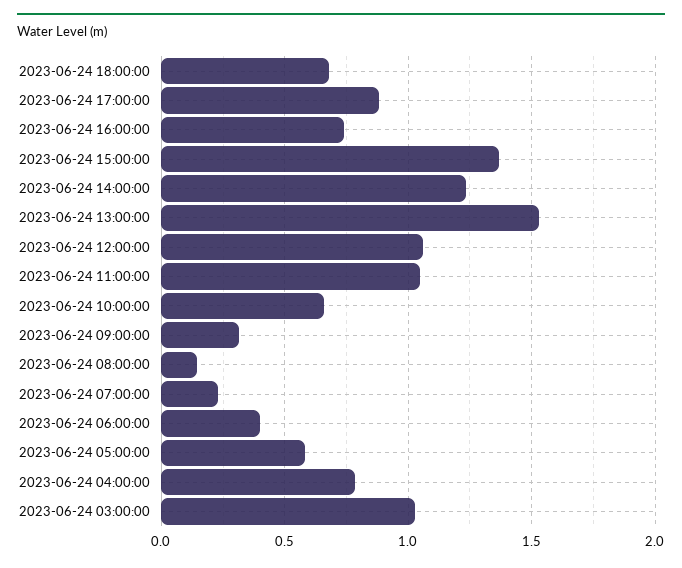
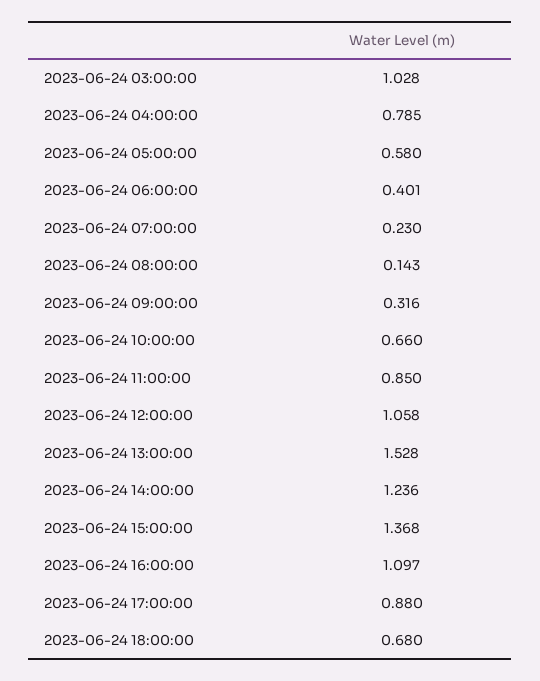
2023-06-24 16:00:00: 0.75 -> 1.097
2023-06-24 11:00:00: 1.05 -> 0.85

